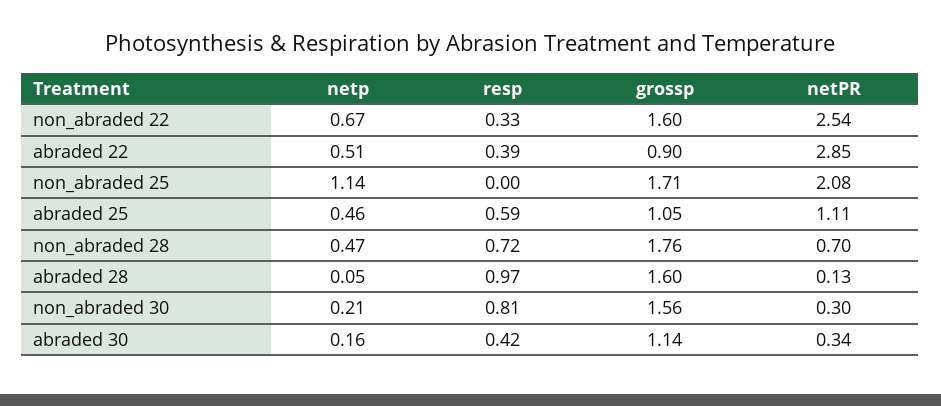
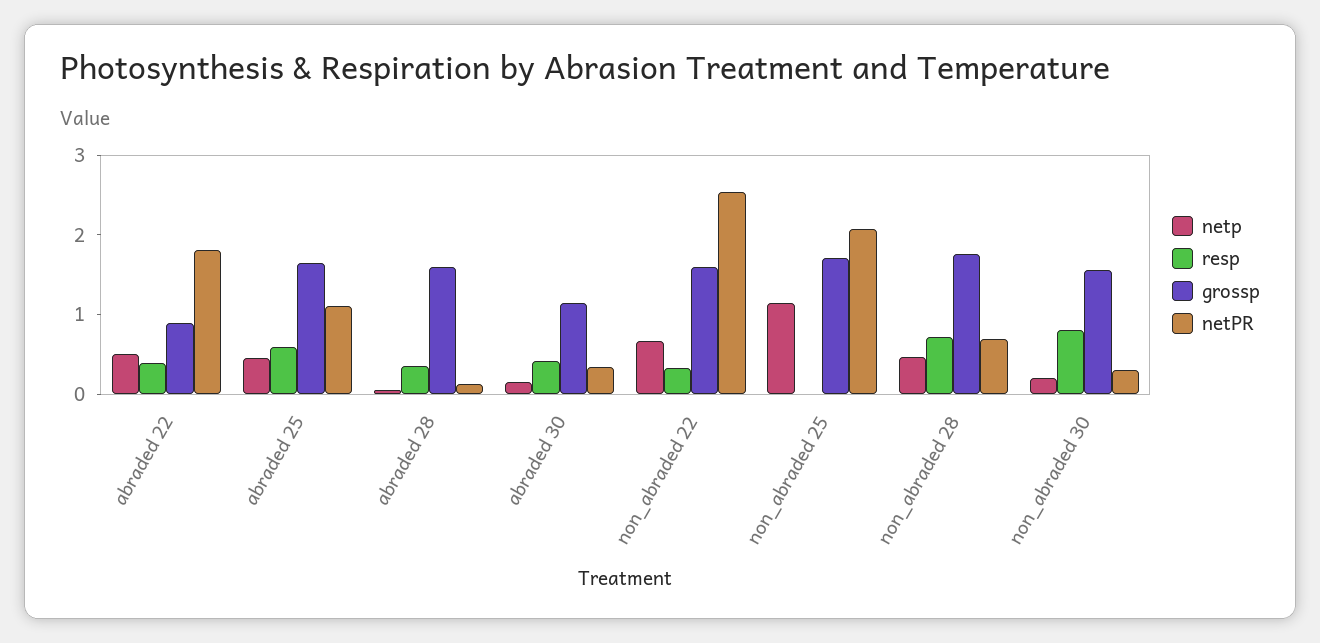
netPR, abraded 22: 2.85 -> 1.8
grossp, abraded 25: 1.05 -> 1.6
resp, abraded 28: 0.97 -> 0.4

